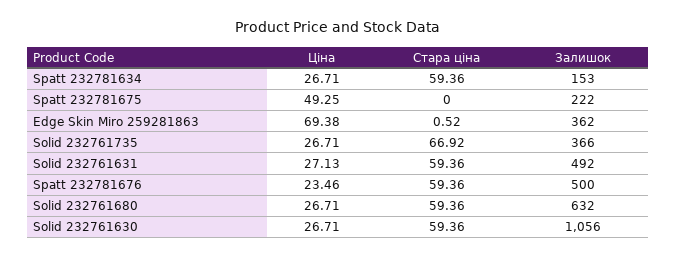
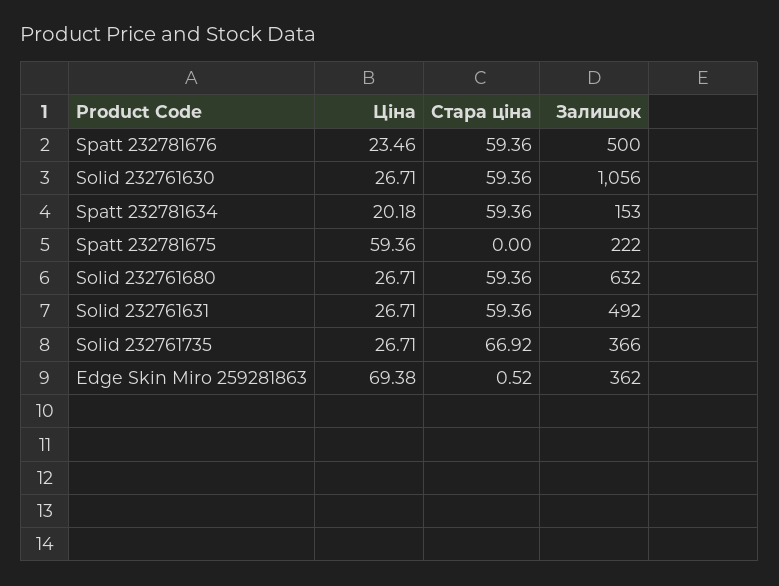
Ціна, Spatt 232781634: 26.71 -> 20.18
Ціна, Spatt 232781675: 49.25 -> 59.36
Ціна, Solid 232761631: 27.13 -> 26.71

